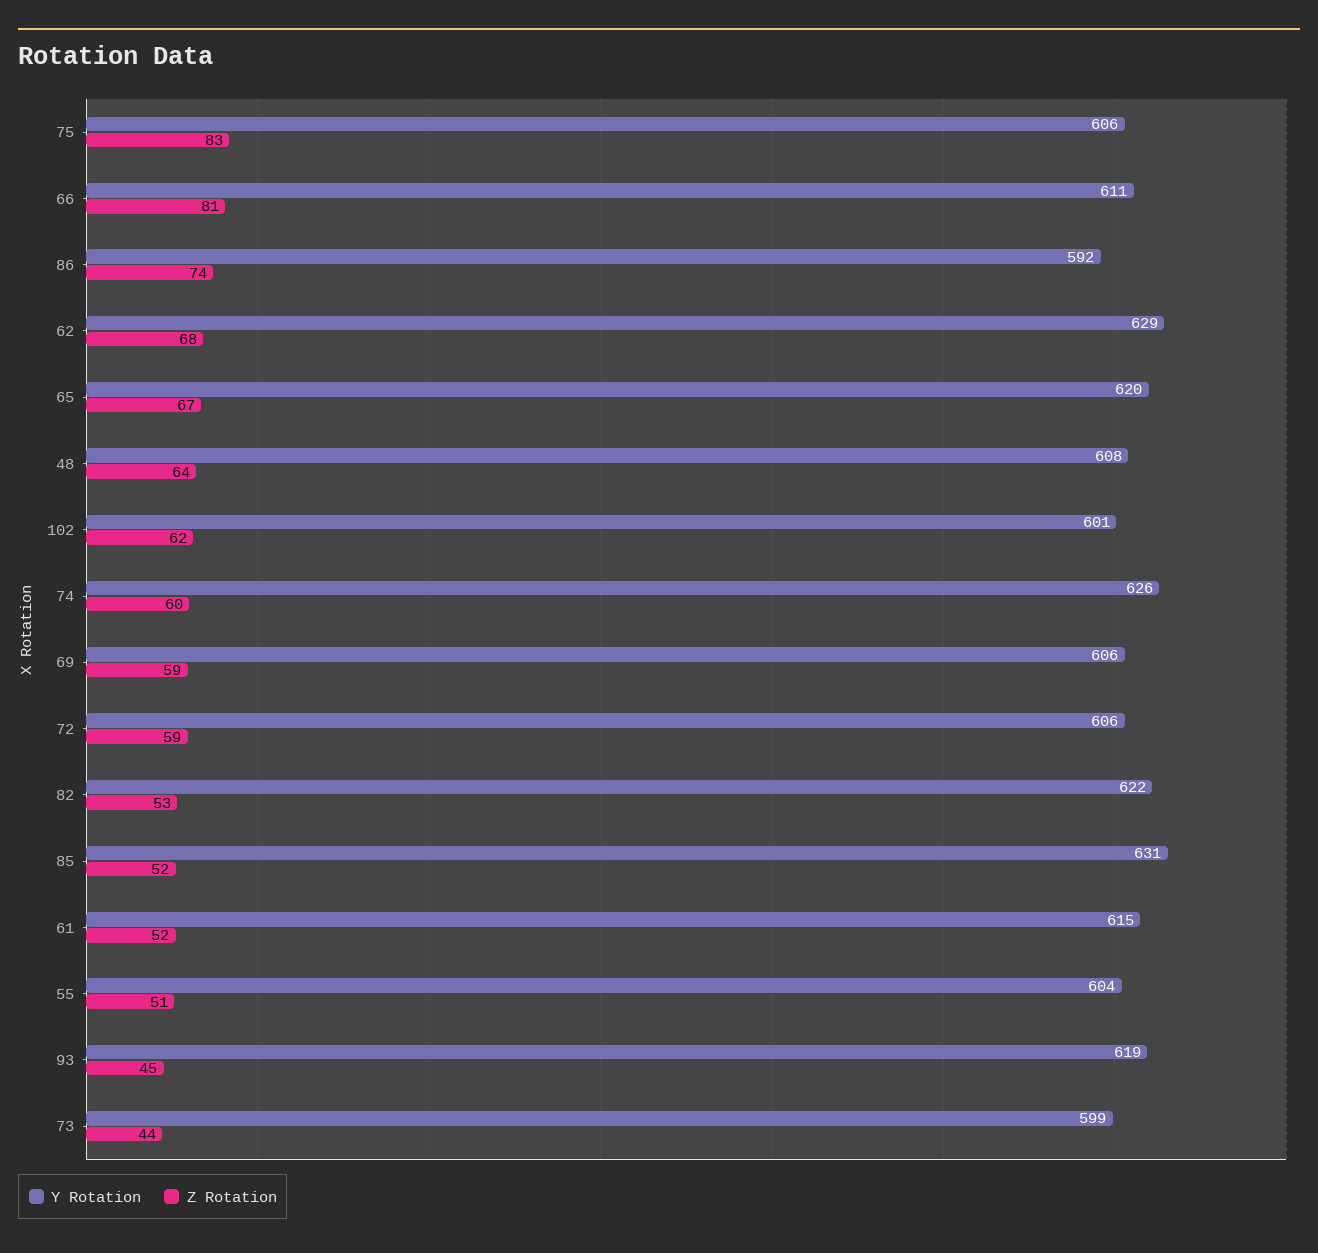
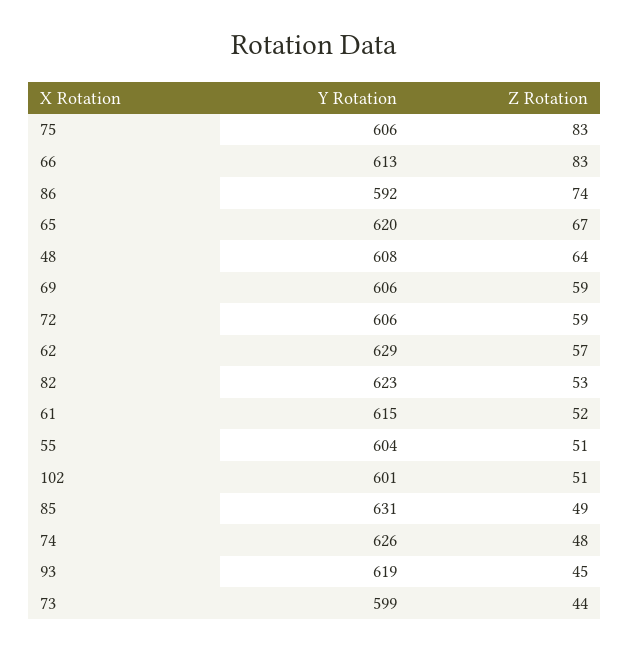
Y Rotation, 66: 611 -> 613
Z Rotation, 66: 81 -> 83
Z Rotation, 62: 68 -> 57
Z Rotation, 102: 62 -> 51
Z Rotation, 74: 60 -> 48
Y Rotation, 82: 622 -> 623
Z Rotation, 85: 52 -> 49

